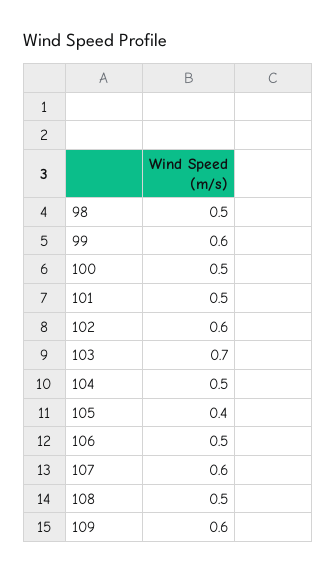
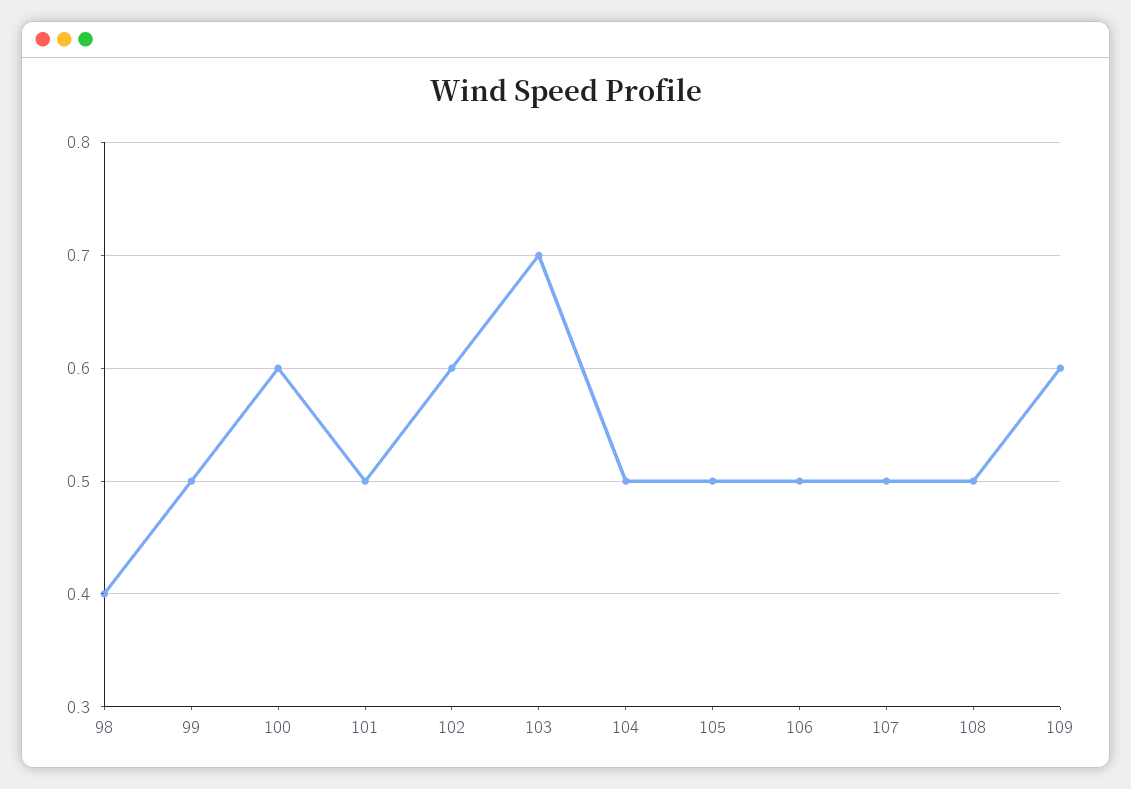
98: 0.5 -> 0.4
99: 0.6 -> 0.5
100: 0.5 -> 0.6
105: 0.4 -> 0.5
107: 0.6 -> 0.5

